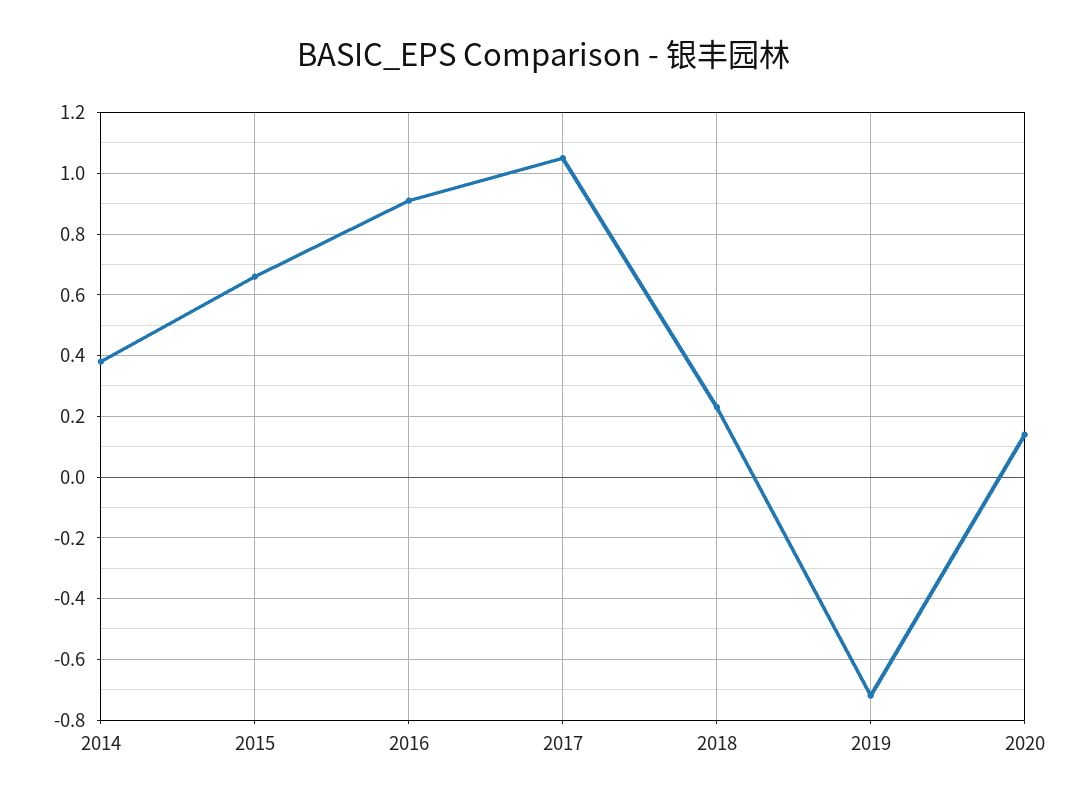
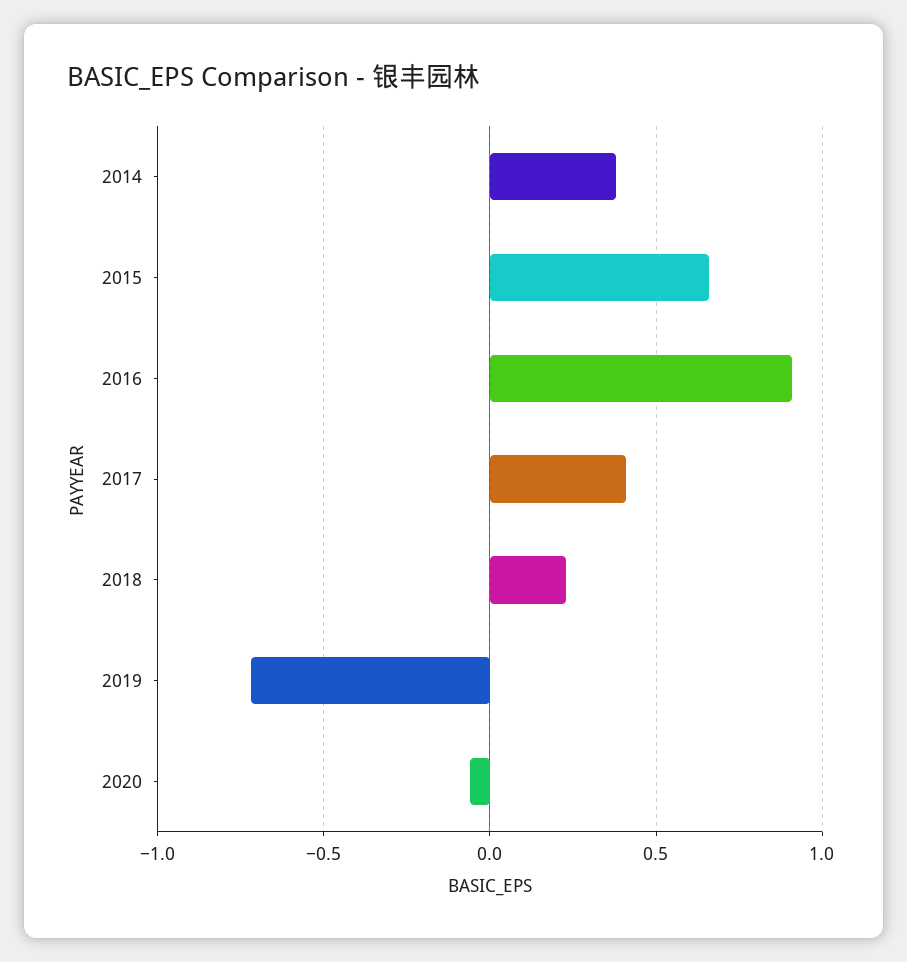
2017: 1.05 -> 0.4
2020: 0.15 -> -0.05

